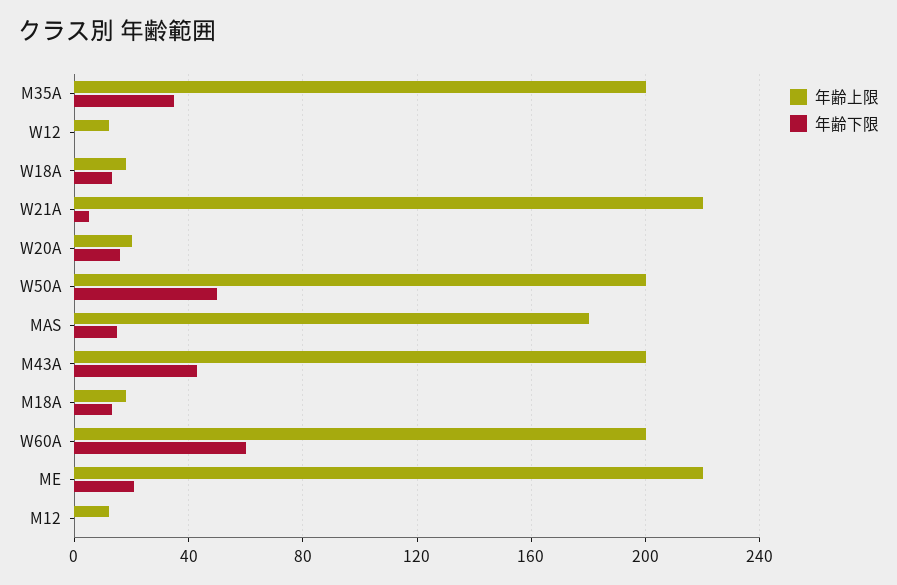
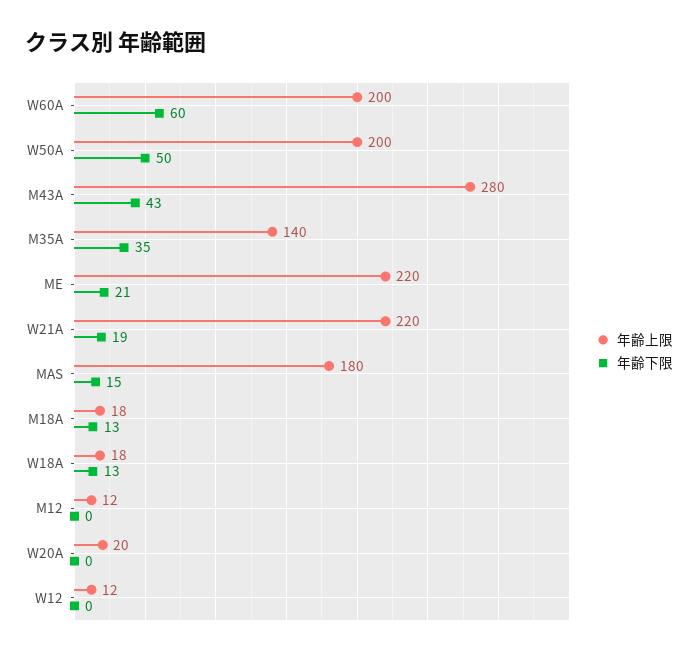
年齢上限, M35A: 200 -> 140
年齢下限, W21A: 5 -> 19
年齢下限, W20A: 15 -> 0
年齢上限, M43A: 200 -> 280

